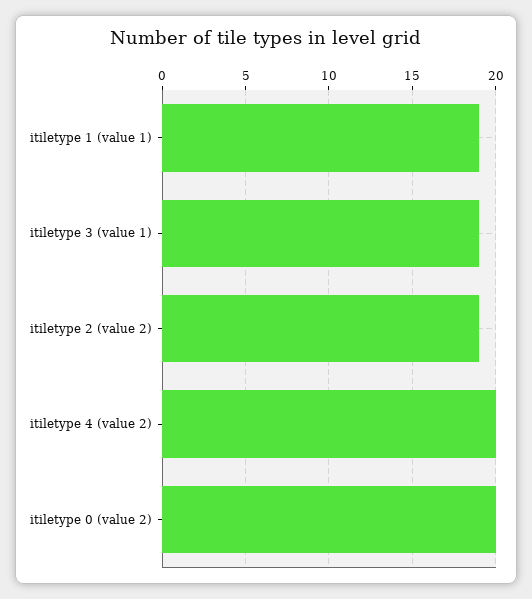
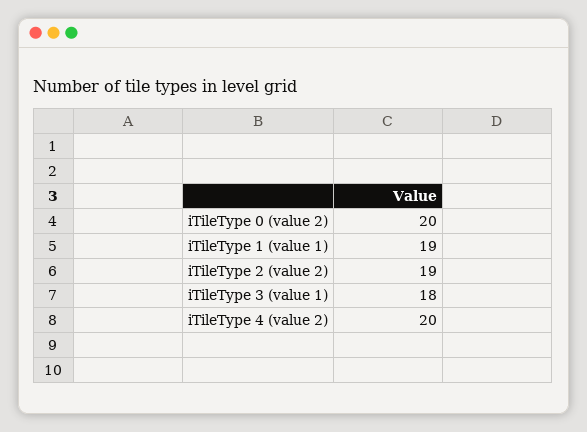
itiletype 3 (value 1): 19 -> 18

